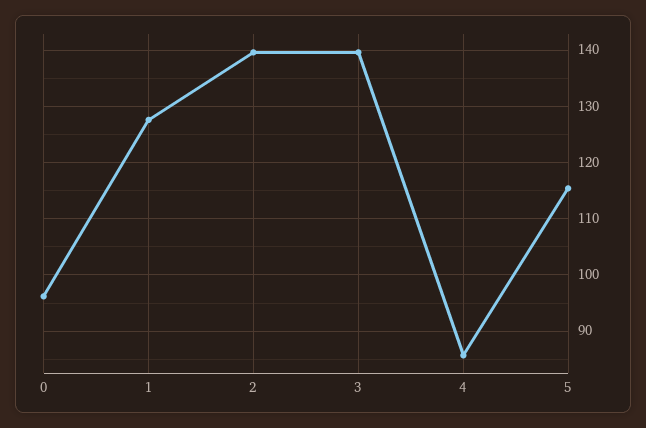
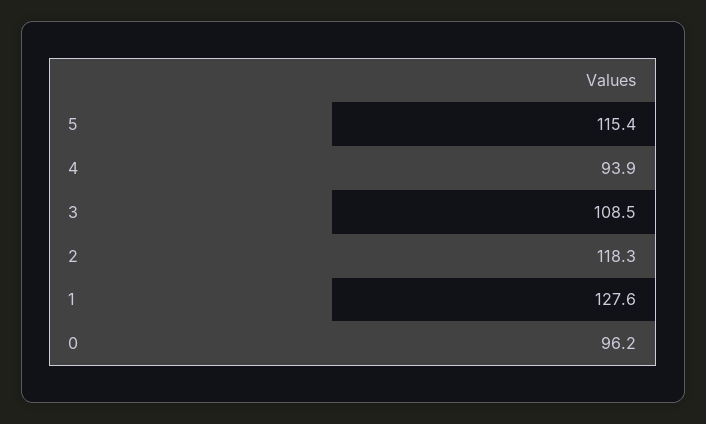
2: 140 -> 118.3
3: 140 -> 108.5
4: 86 -> 93.9

